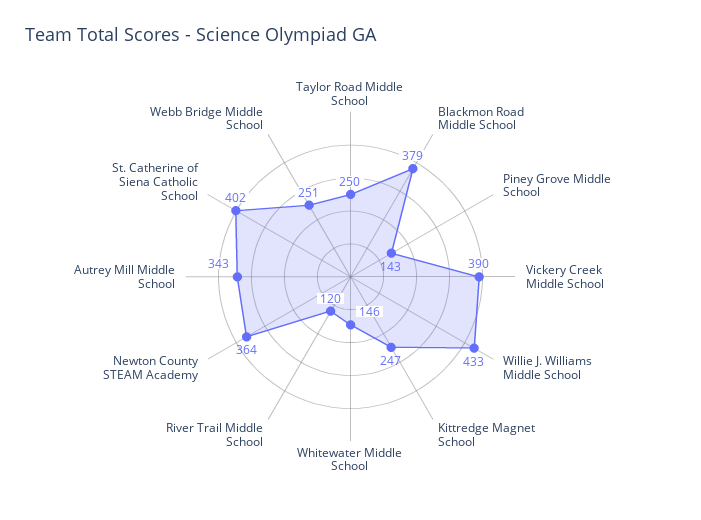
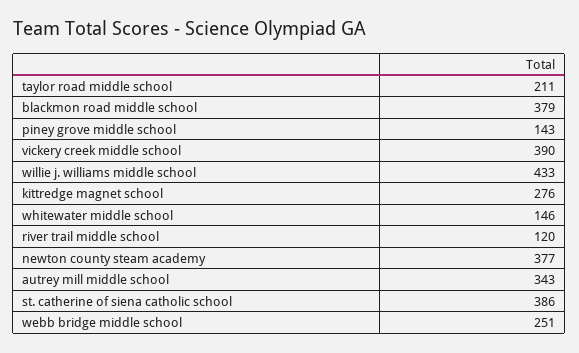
Taylor Road Middle School: 250 -> 211
Kittredge Magnet School: 247 -> 276
Newton County STEAM Academy: 364 -> 377
St. Catherine of Siena Catholic School: 402 -> 386

